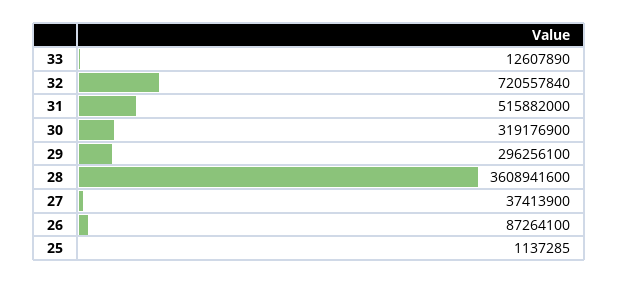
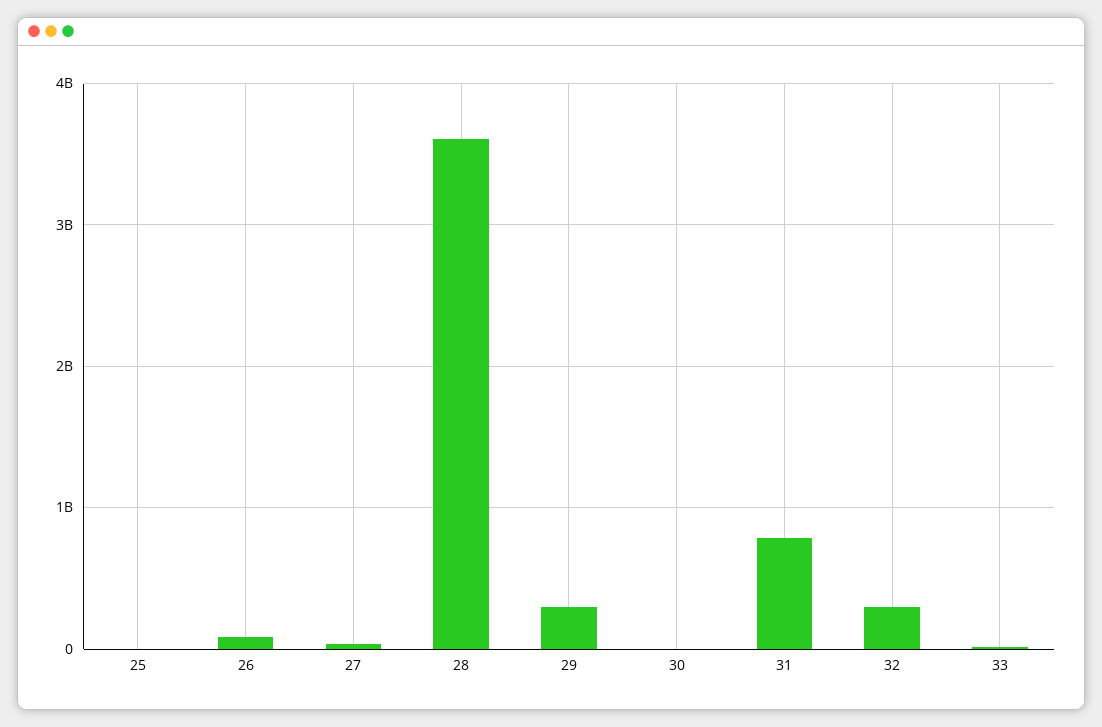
32: 720557840 -> 300000000
31: 515882000 -> 800000000
30: 319176900 -> 0

